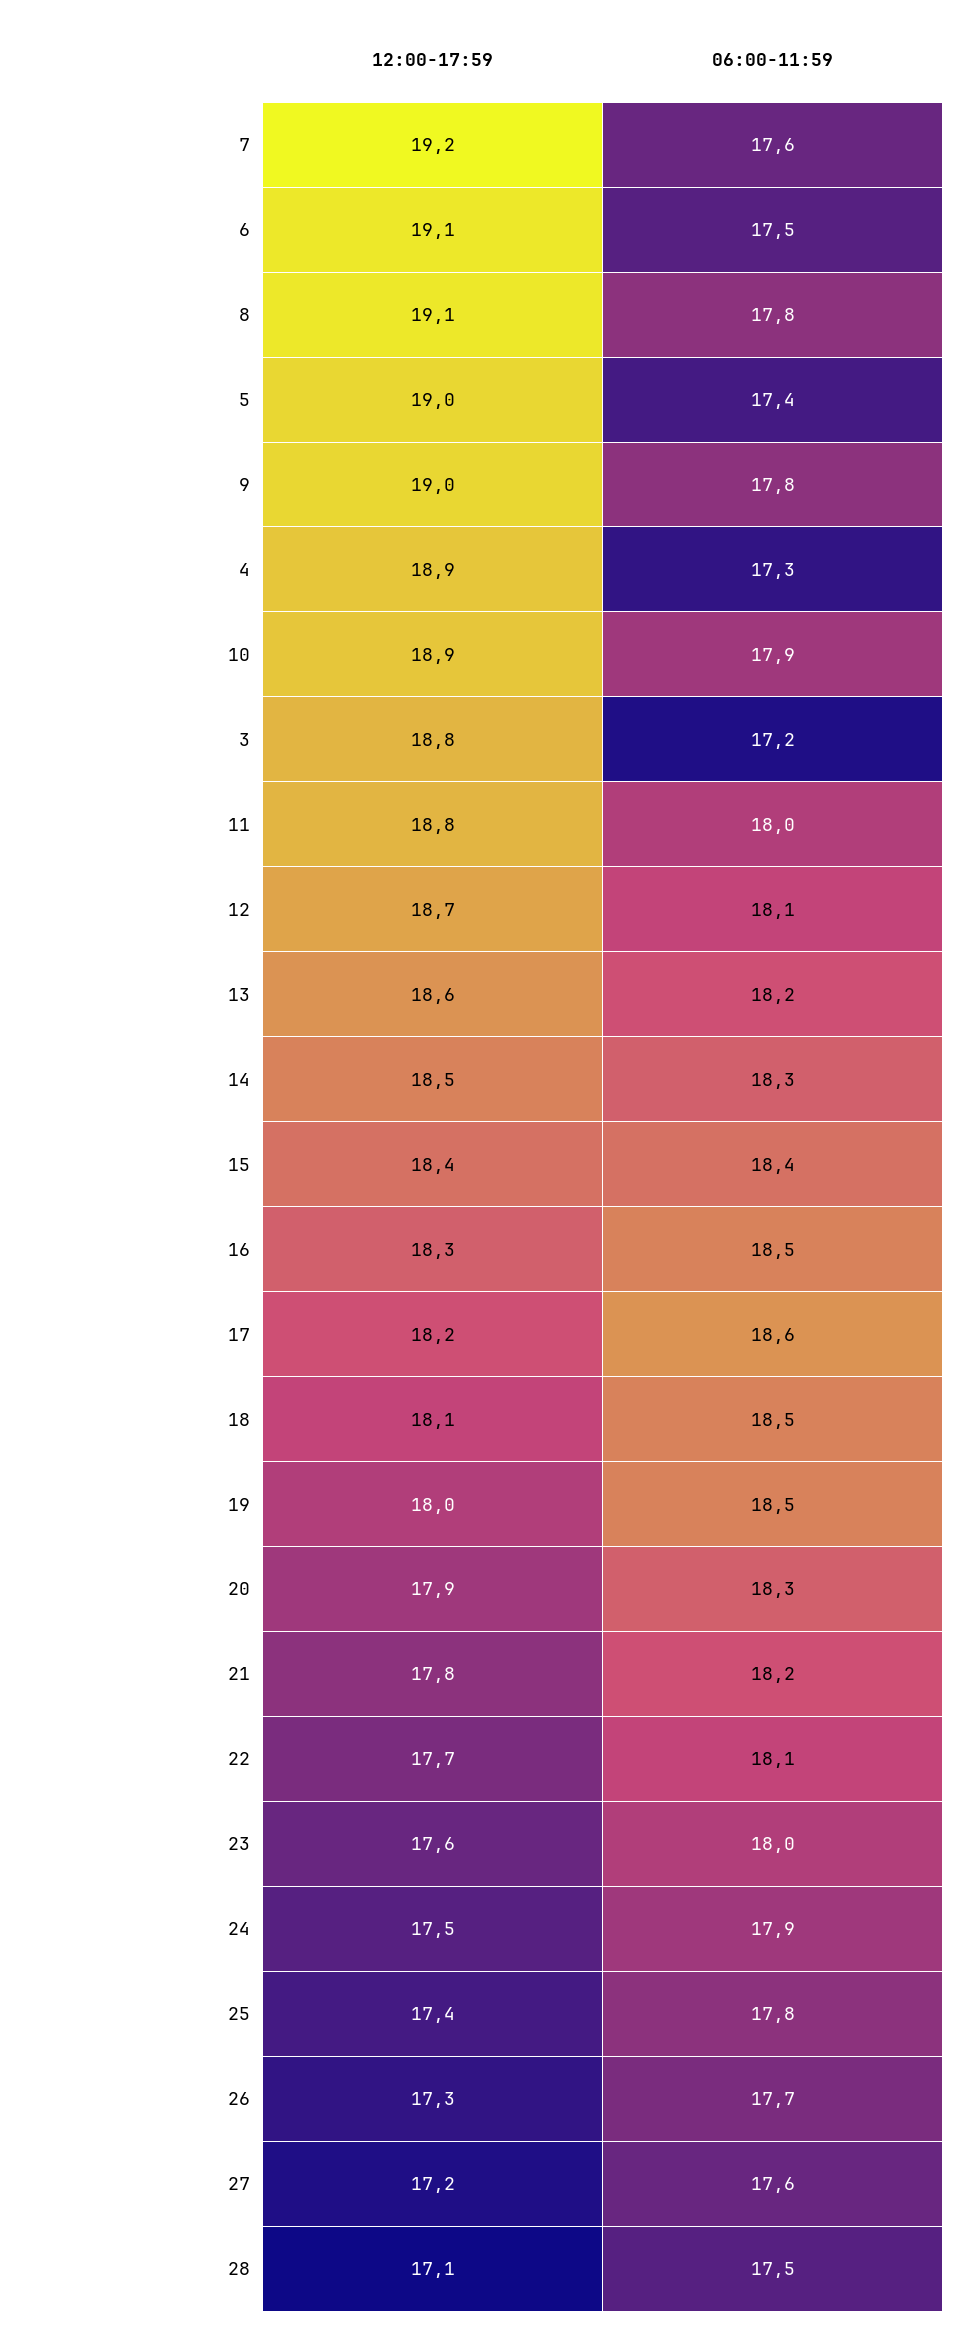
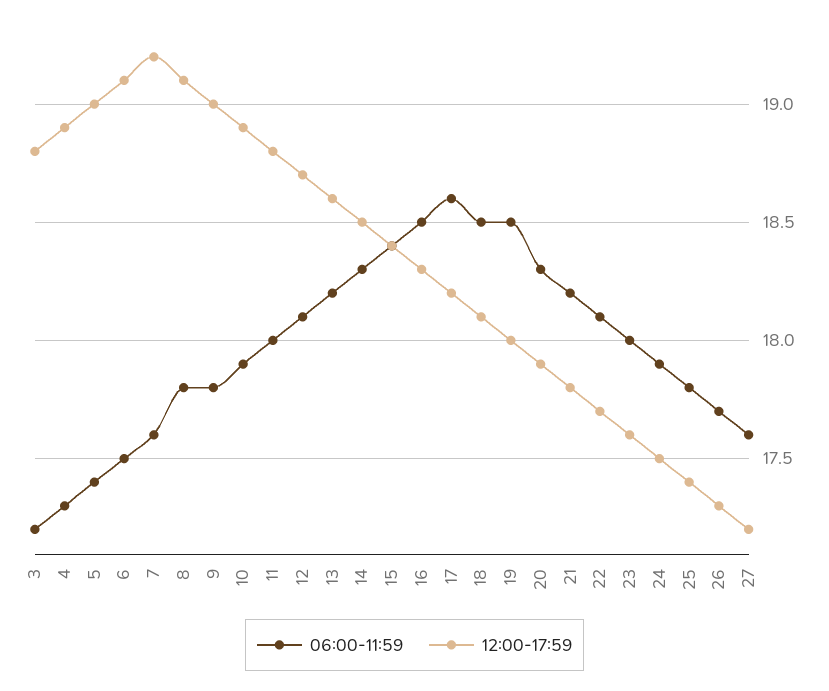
12:00-17:59, 28: 17.1 -> none
06:00-11:59, 28: 17.5 -> none

